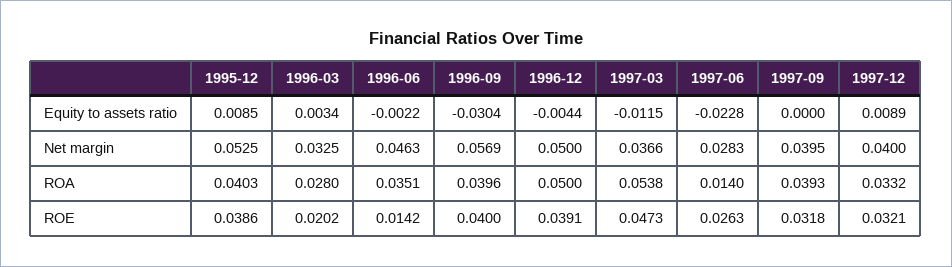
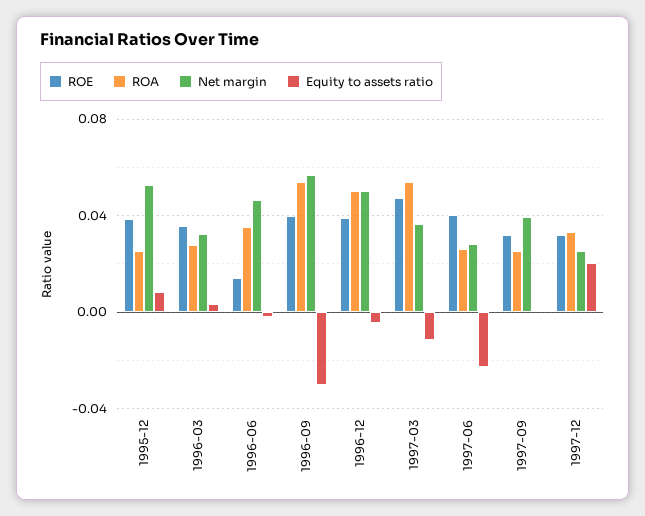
Equity to assets ratio, 1997-12: 0.0089 -> 0.02
Net margin, 1997-12: 0.04 -> 0.025
ROA, 1995-12: 0.0403 -> 0.025
ROA, 1996-09: 0.0396 -> 0.055
ROA, 1997-06: 0.014 -> 0.025
ROA, 1997-09: 0.0393 -> 0.025
ROE, 1996-03: 0.0202 -> 0.035
ROE, 1997-06: 0.0263 -> 0.04

